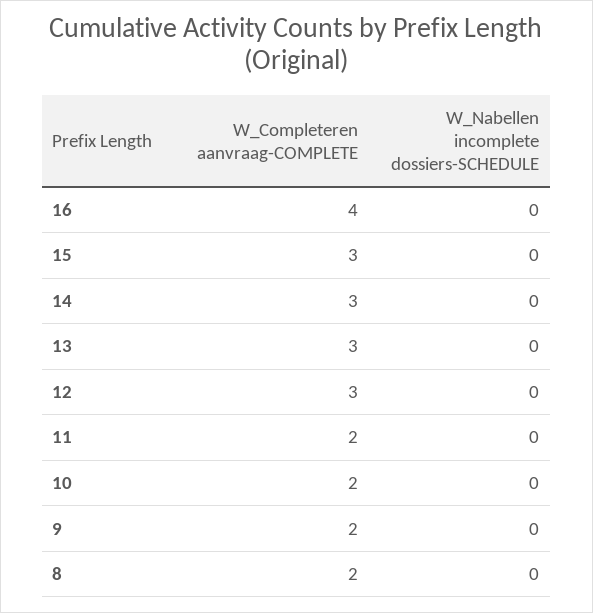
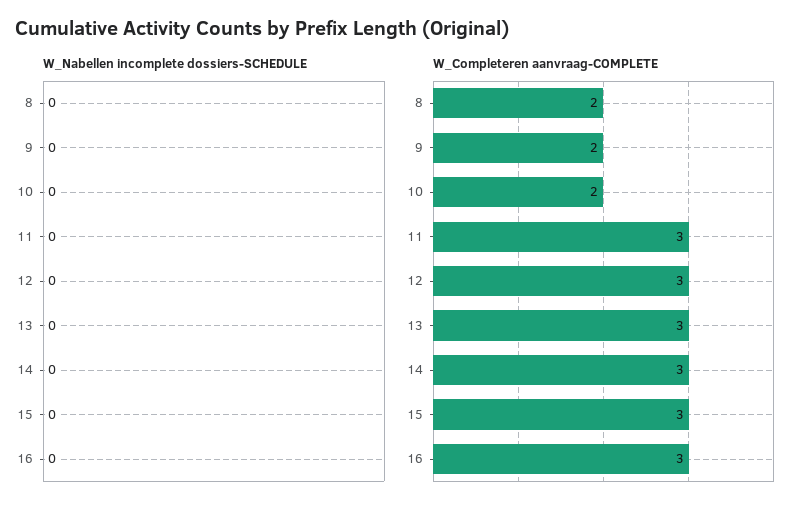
W_Completeren aanvraag-COMPLETE, 16: 4 -> 3
W_Completeren aanvraag-COMPLETE, 11: 2 -> 3

